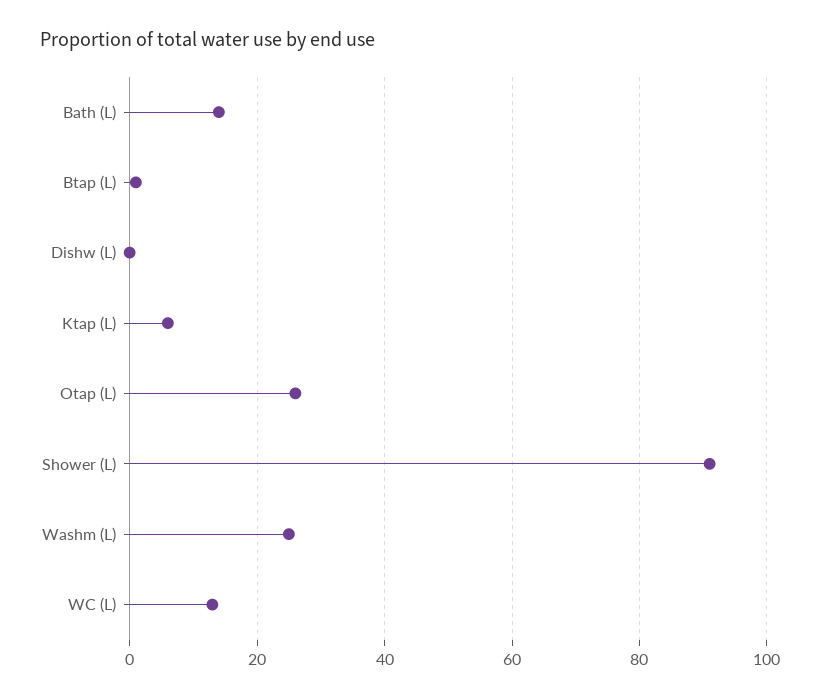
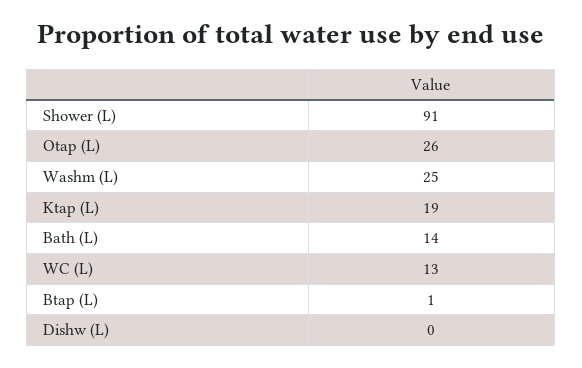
Ktap (L): 5 -> 19

